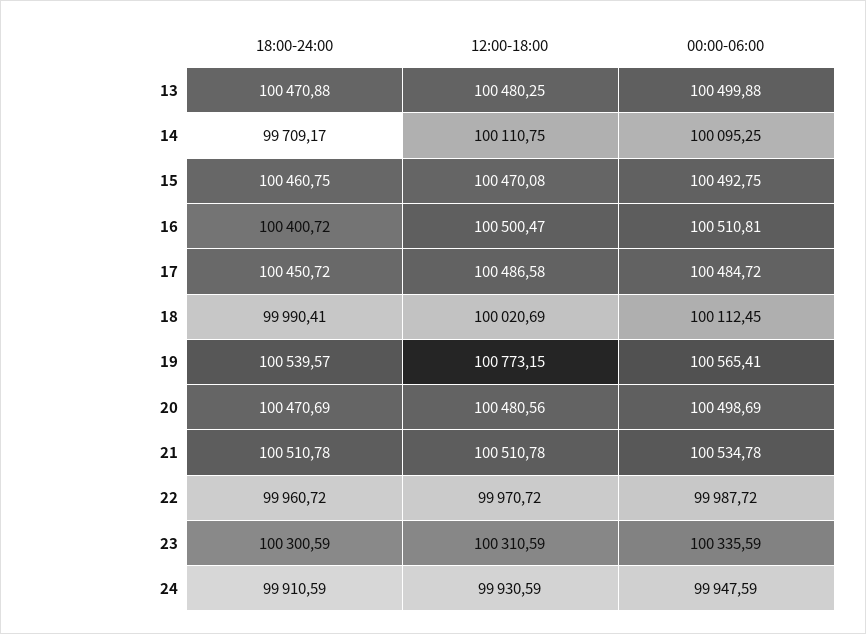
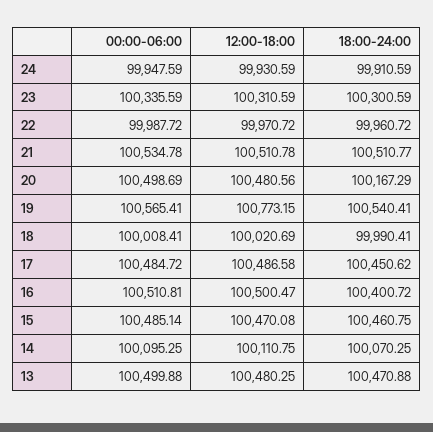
18:00-24:00, 14: 99709.17 -> 100070.25
00:00-06:00, 15: 100492.75 -> 100485.14
18:00-24:00, 17: 100450.72 -> 100450.62
00:00-06:00, 18: 100112.45 -> 100008.41
18:00-24:00, 19: 100539.57 -> 100540.41
18:00-24:00, 20: 100470.69 -> 100167.29
18:00-24:00, 21: 100510.78 -> 100510.77

